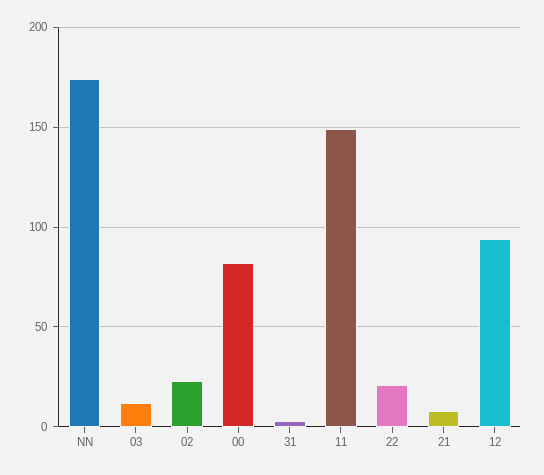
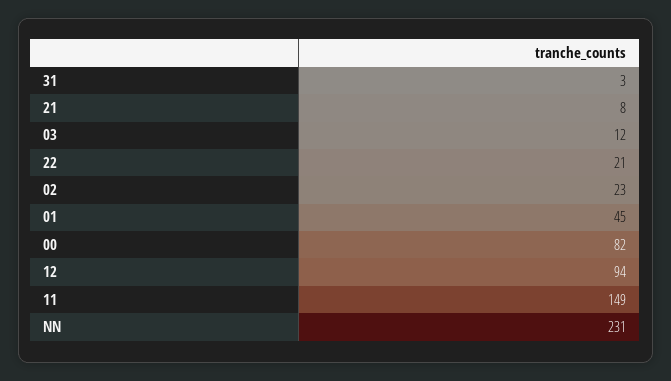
NN: 175 -> 231
01: none -> 45

